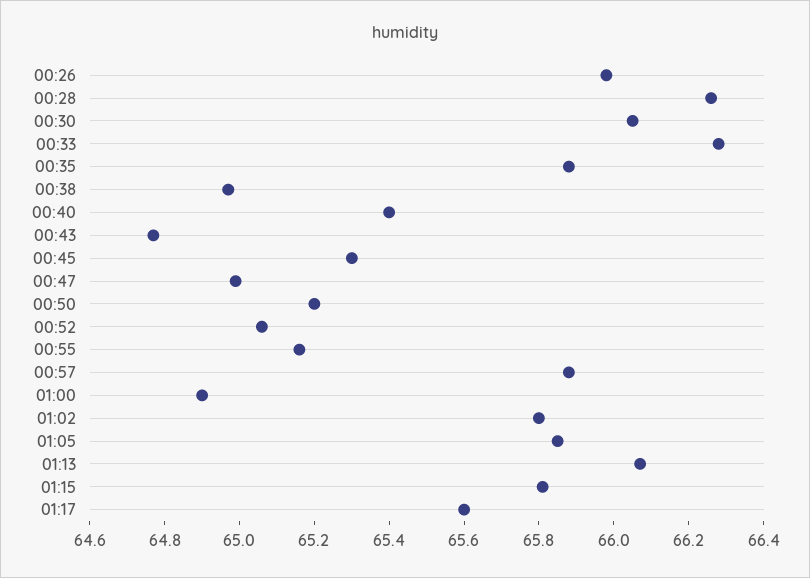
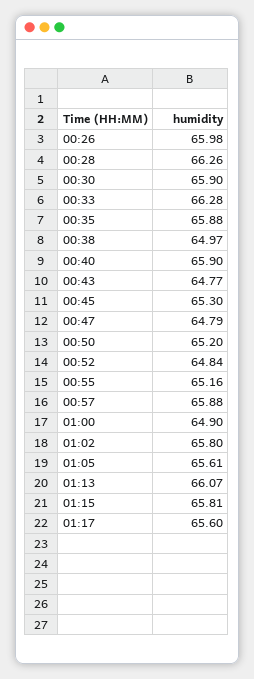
00:30: 66.05 -> 65.9
00:40: 65.4 -> 65.9
00:47: 65 -> 64.79
00:52: 65.05 -> 64.84
01:05: 65.85 -> 65.61

